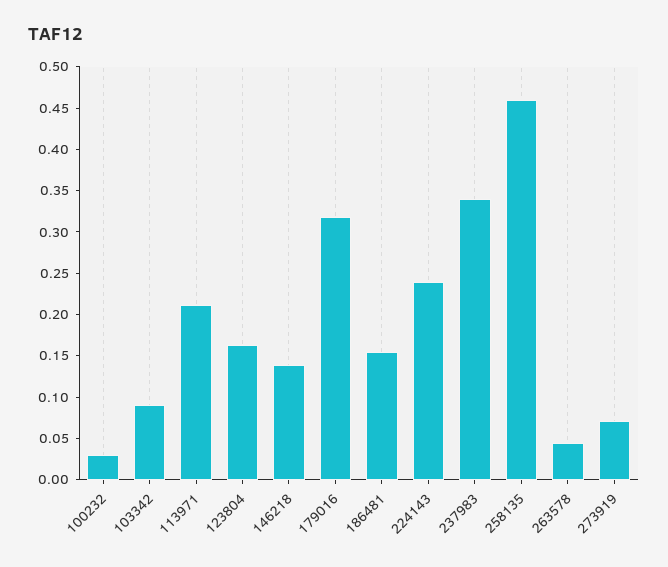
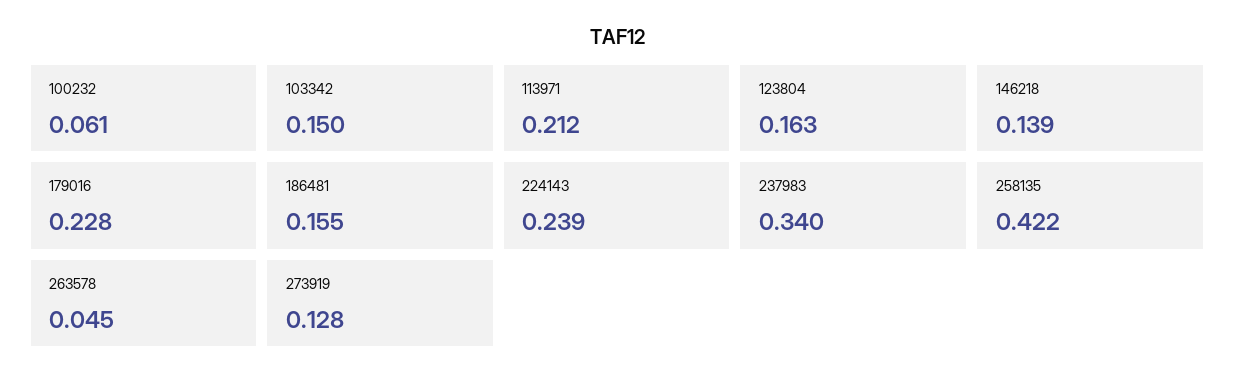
100232: 0.03 -> 0.061
103342: 0.09 -> 0.15
179016: 0.32 -> 0.228
258135: 0.46 -> 0.422
273919: 0.07 -> 0.128

